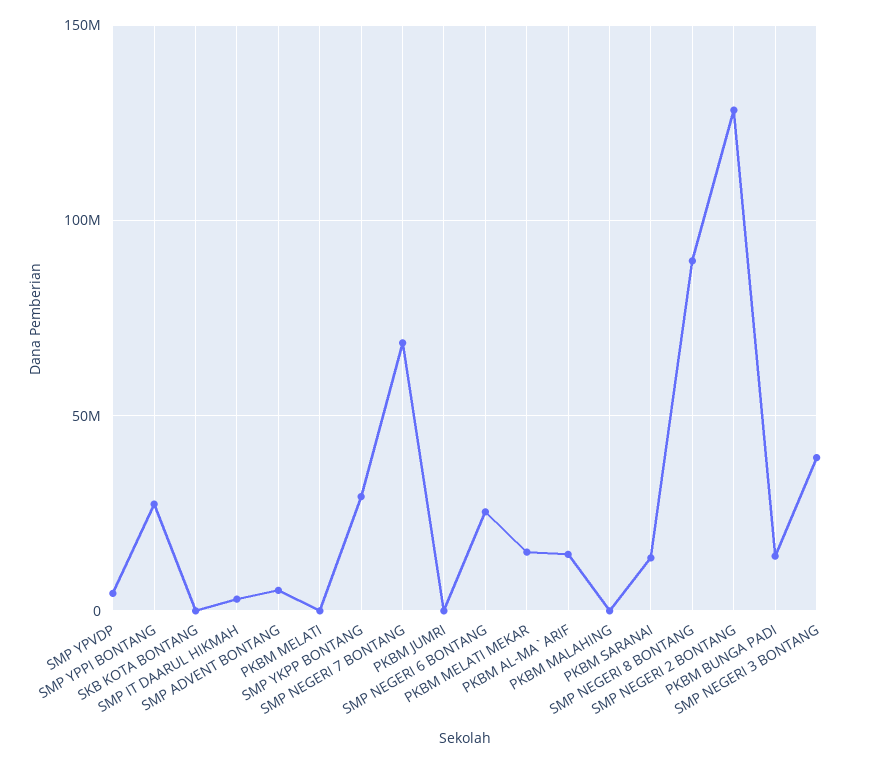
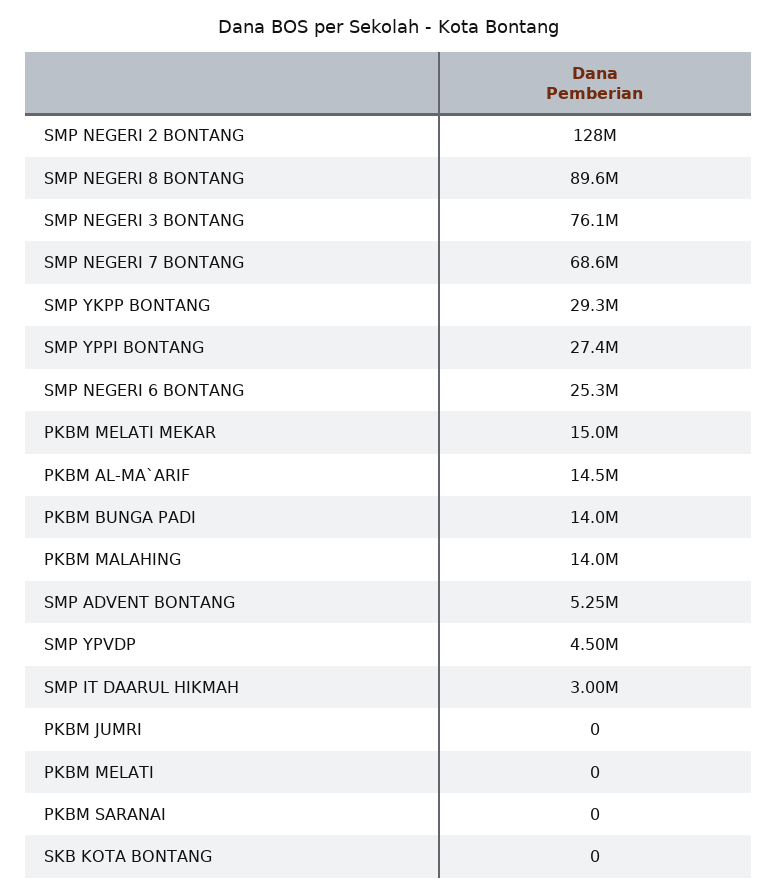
PKBM MALAHING: 0 -> 14000000
PKBM SARANAI: 15000000 -> 0
SMP NEGERI 3 BONTANG: 40000000 -> 76100000

